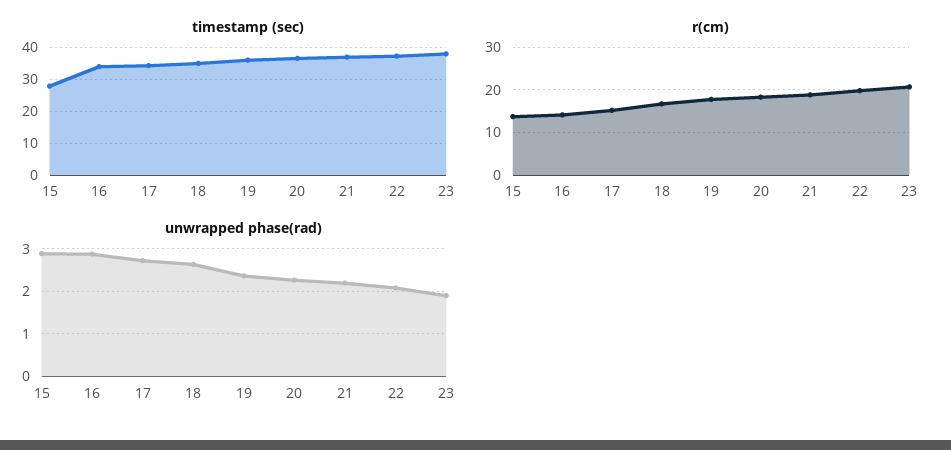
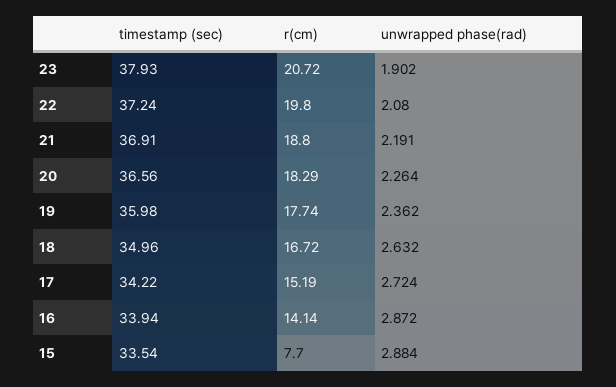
timestamp (sec), 15: 28 -> 33.54
r(cm), 15: 14 -> 7.7

